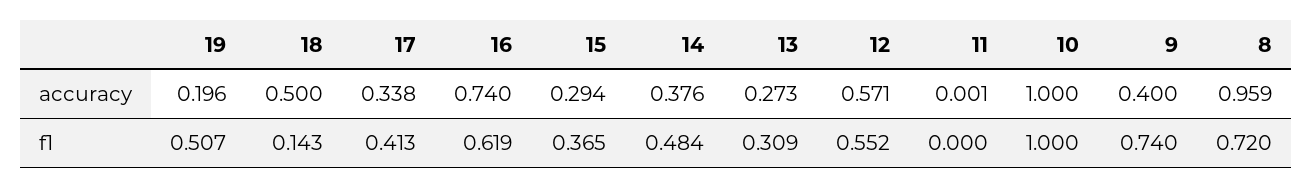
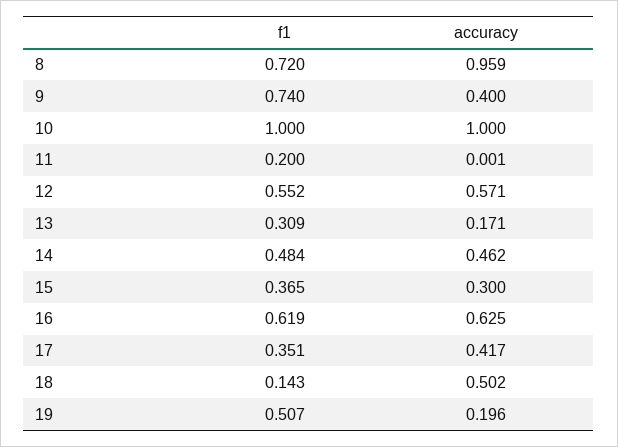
18, accuracy: 0.5 -> 0.502
17, accuracy: 0.338 -> 0.417
16, accuracy: 0.74 -> 0.625
15, accuracy: 0.294 -> 0.3
14, accuracy: 0.376 -> 0.462
13, accuracy: 0.273 -> 0.171
17, f1: 0.413 -> 0.351
11, f1: 0 -> 0.2

